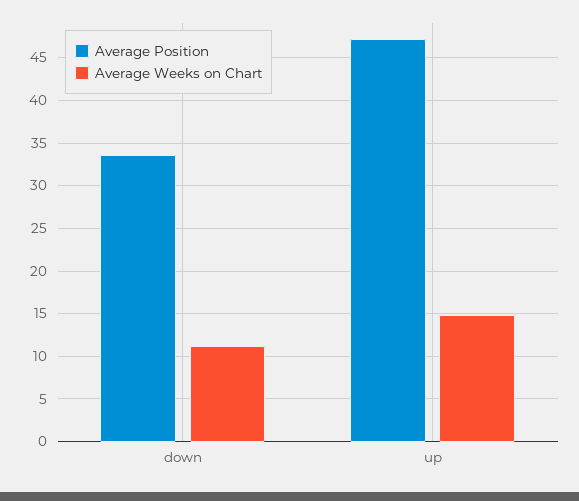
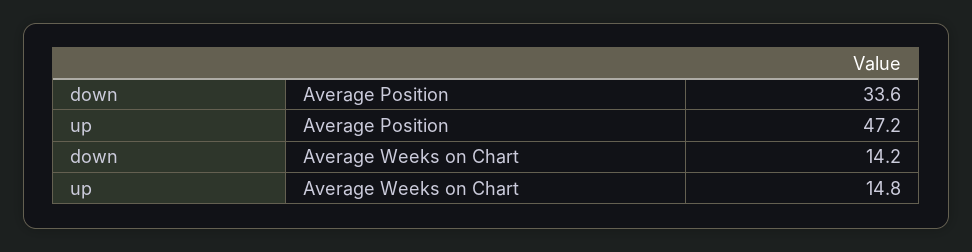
Average Weeks on Chart, down: 11 -> 14.2

